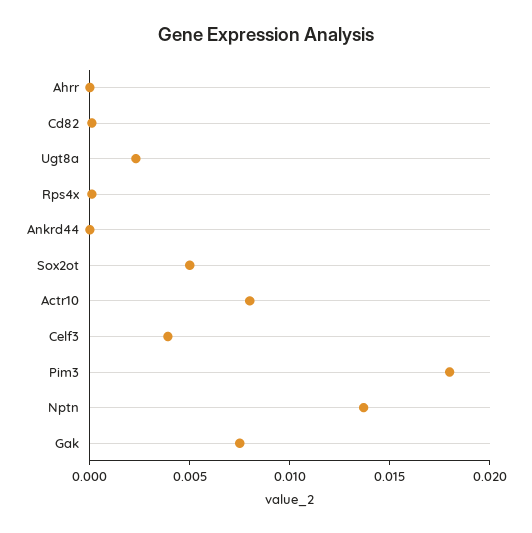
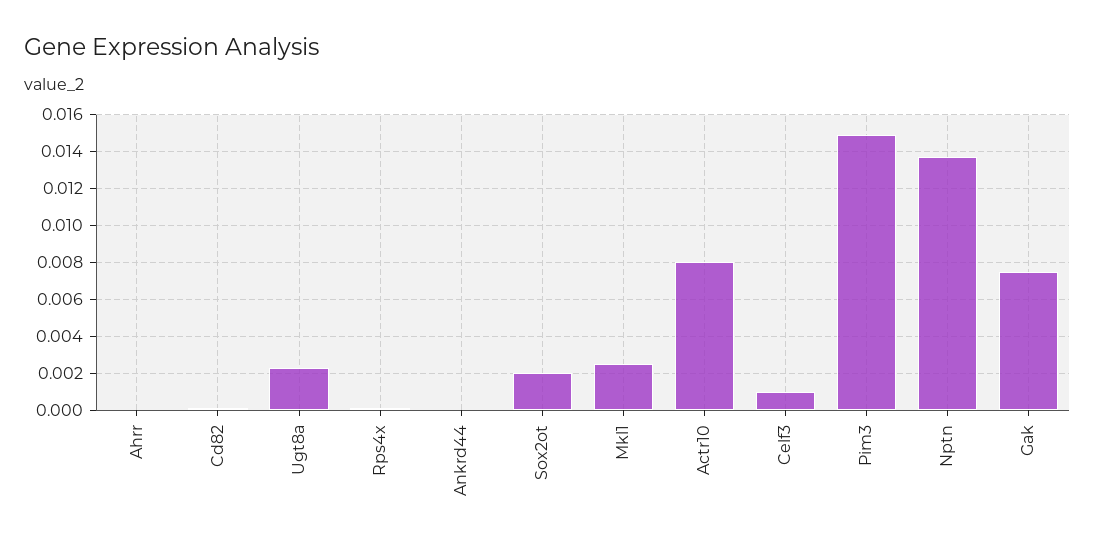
Sox2ot: 0.005 -> 0.002
Celf3: 0.004 -> 0.001
Pim3: 0.018 -> 0.015
Mkl1: none -> 0.0025

